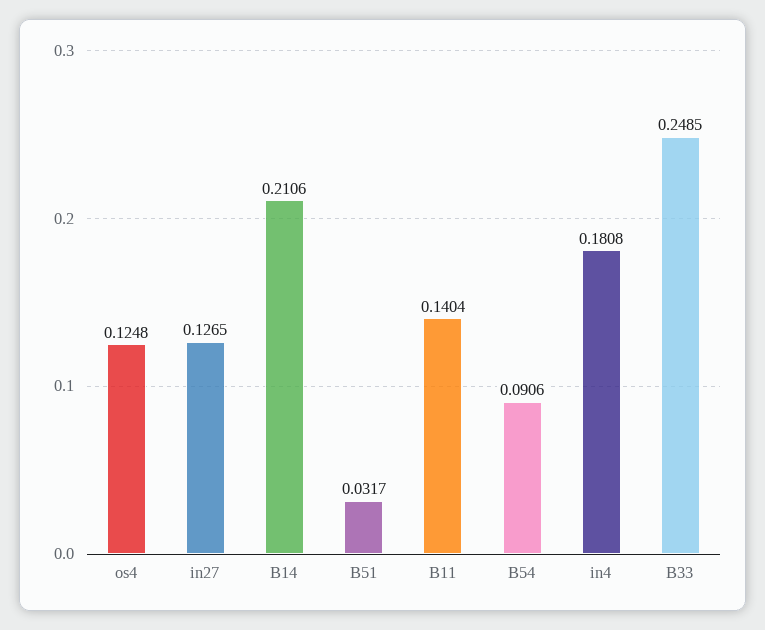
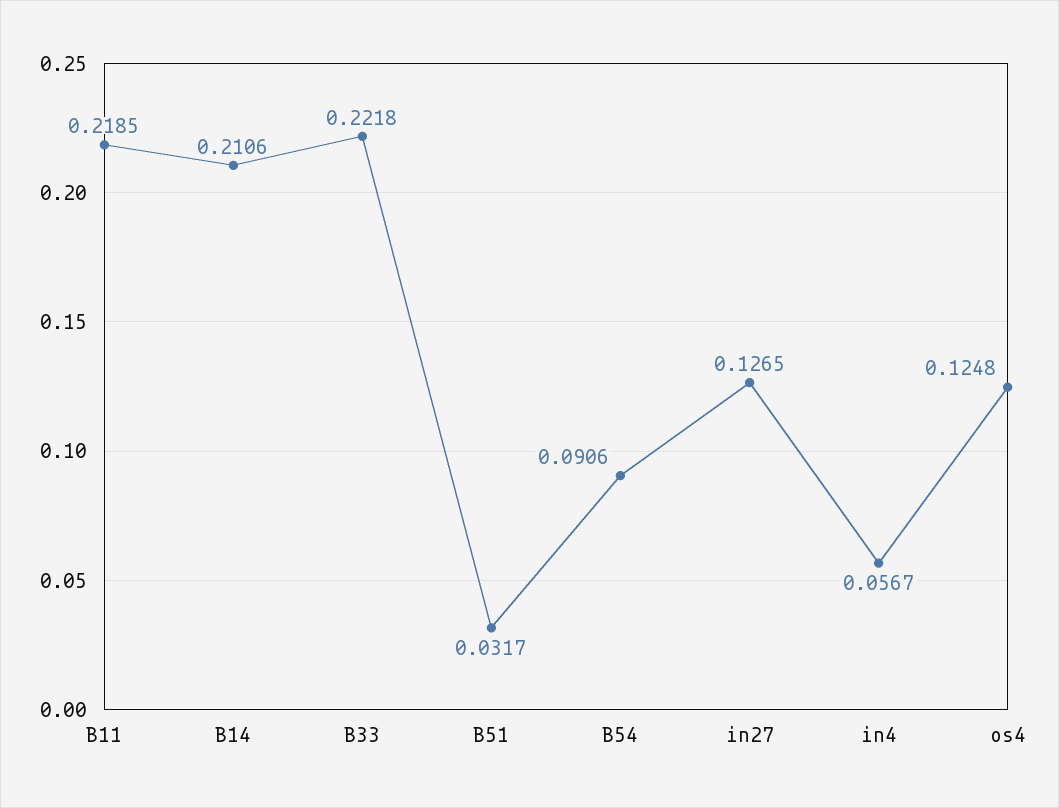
B11: 0.1404 -> 0.2185
in4: 0.1808 -> 0.0567
B33: 0.2485 -> 0.2218

